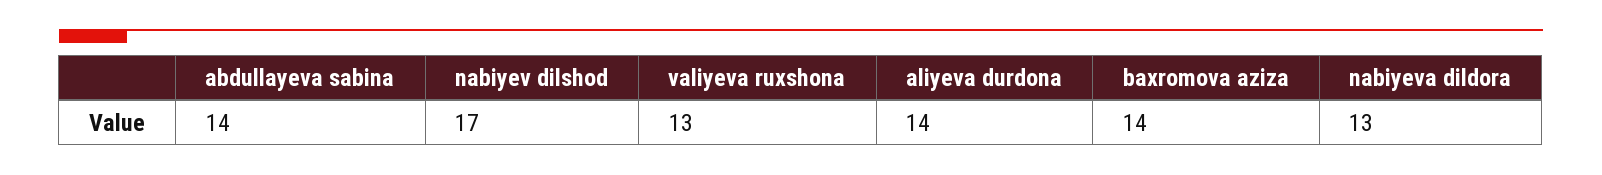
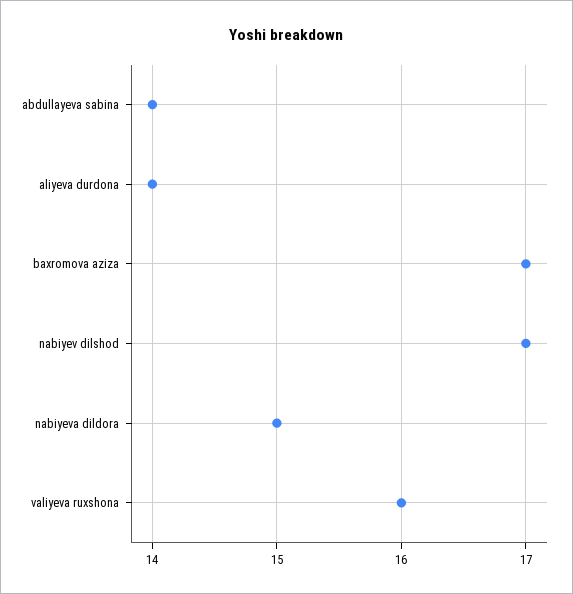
valiyeva ruxshona: 13 -> 16
baxromova aziza: 14 -> 17
nabiyeva dildora: 13 -> 15

